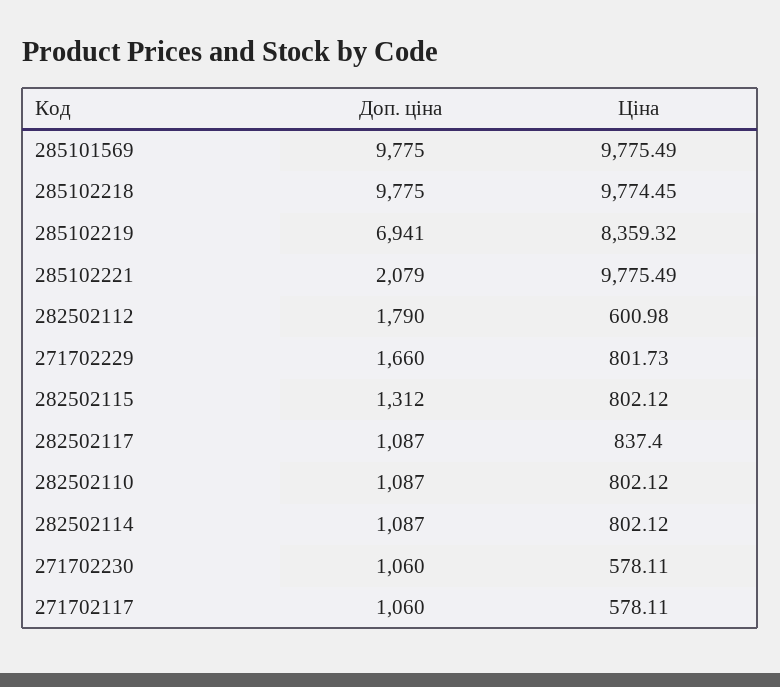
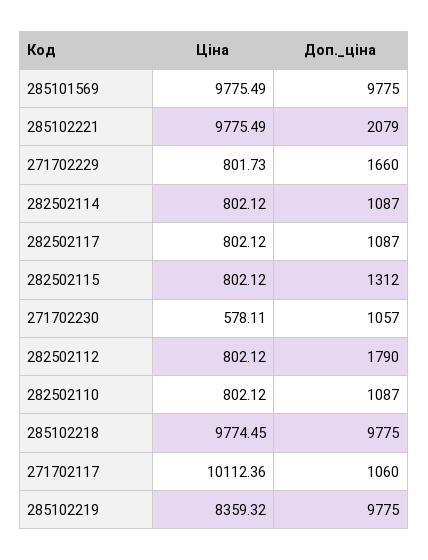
Доп. ціна, 285102219: 6941 -> 9775
Ціна, 282502112: 600.98 -> 802.12
Ціна, 282502117: 837.4 -> 802.12
Доп. ціна, 271702230: 1060 -> 1057
Ціна, 271702117: 578.11 -> 10112.36

